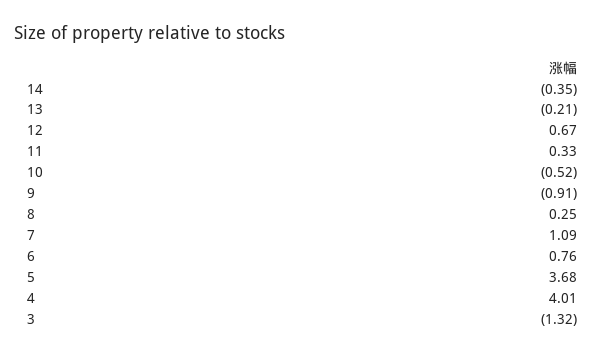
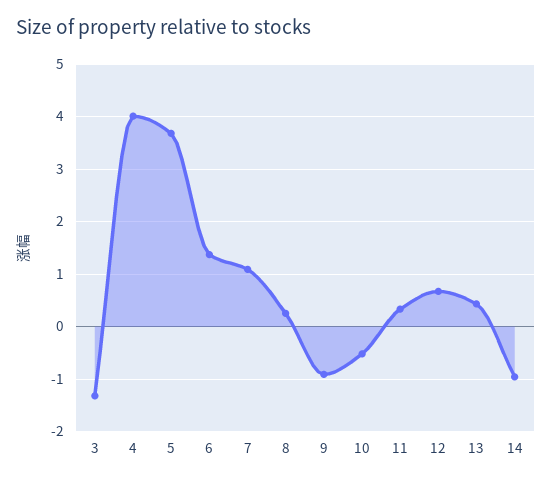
14: -0.35 -> -1
13: -0.21 -> 0.4
6: 0.76 -> 1.4

